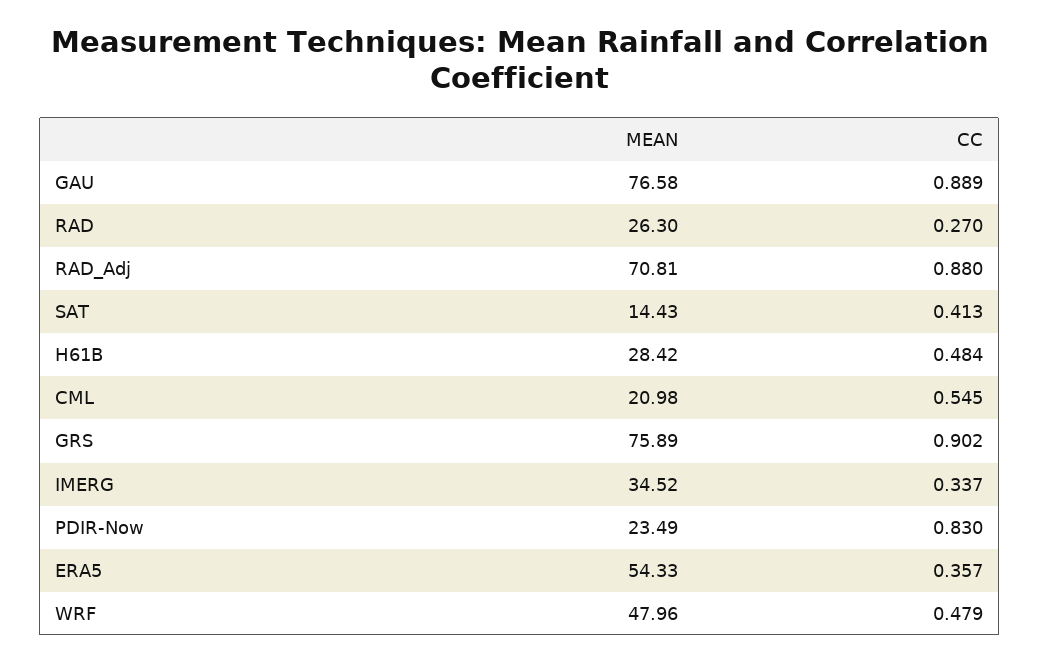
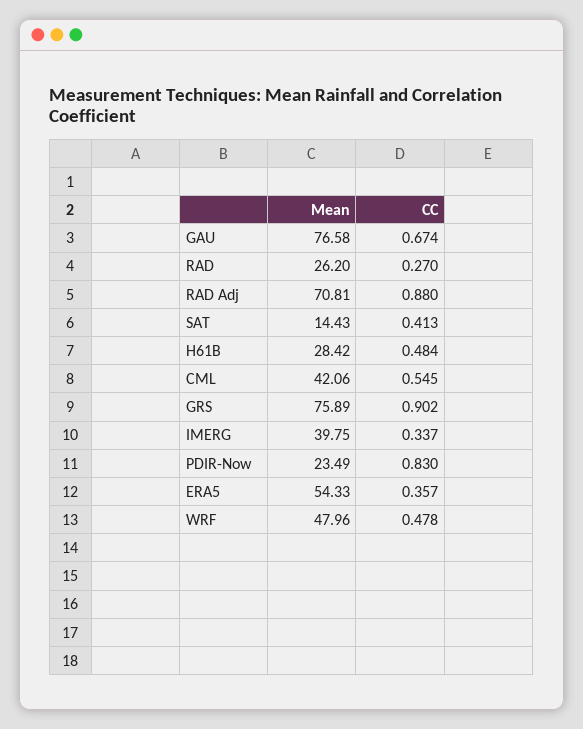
CC, GAU: 0.889 -> 0.674
MEAN, RAD: 26.3 -> 26.2
MEAN, CML: 20.98 -> 42.06
MEAN, IMERG: 34.52 -> 39.75
CC, WRF: 0.479 -> 0.478

